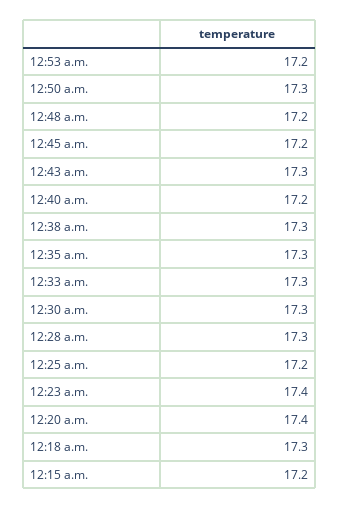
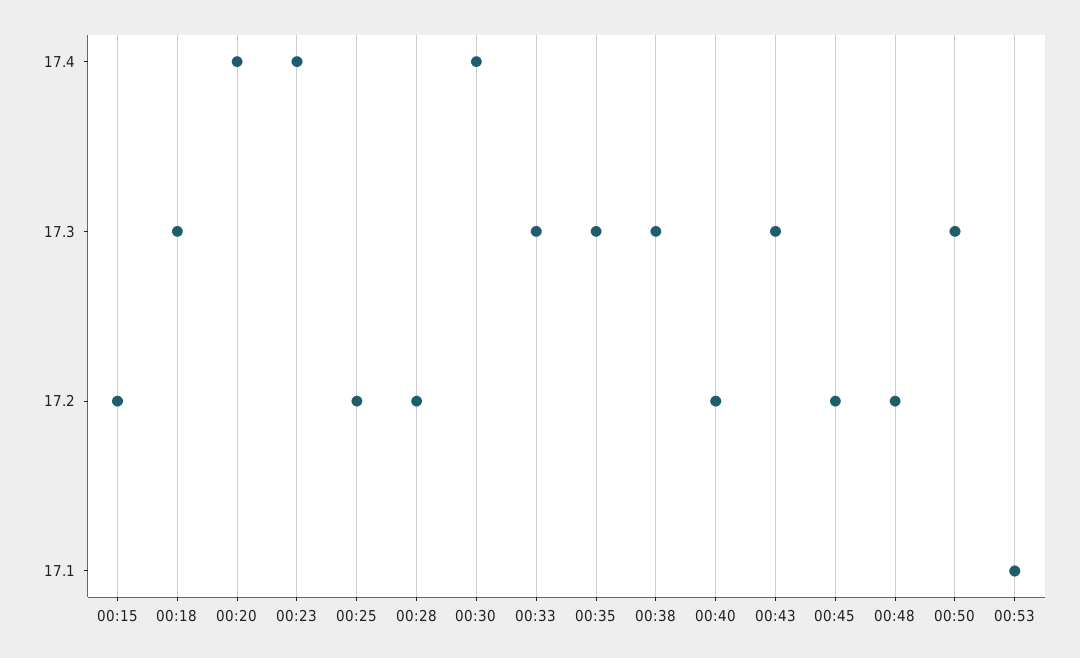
12:53 a.m.: 17.2 -> 17.1
12:30 a.m.: 17.3 -> 17.4
12:28 a.m.: 17.3 -> 17.2

